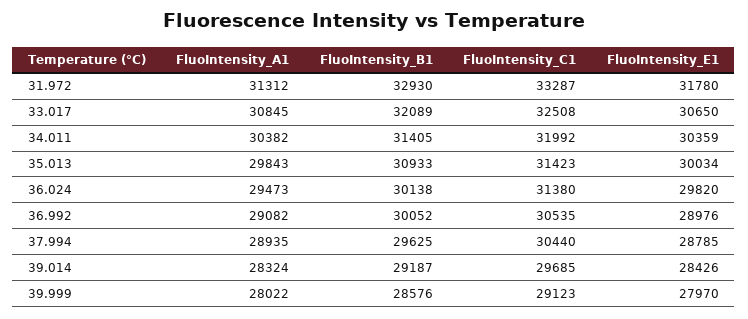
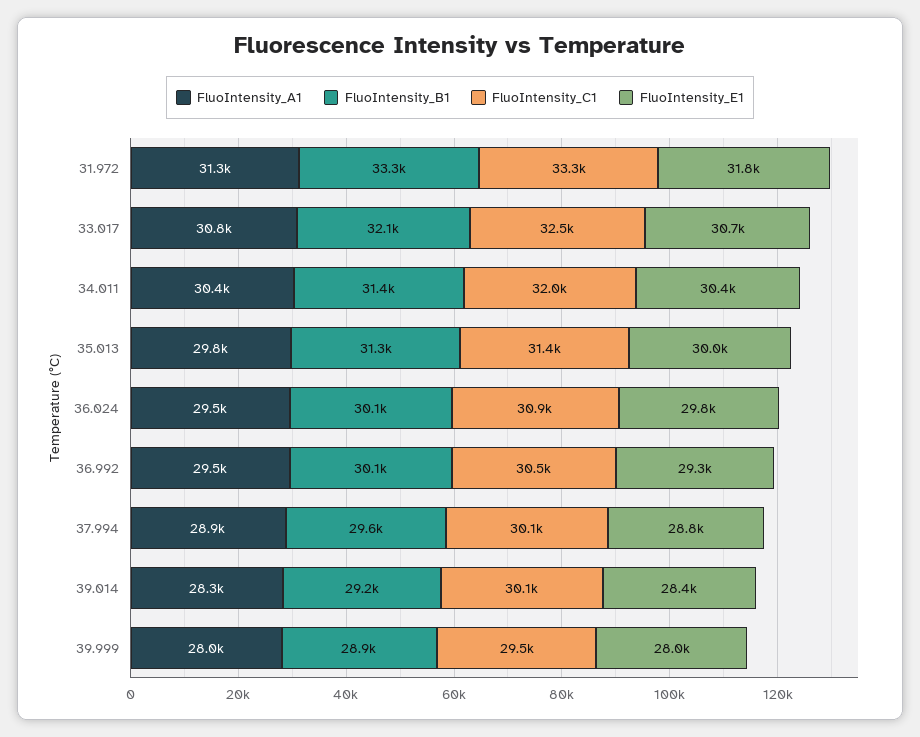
FluoIntensity_B1, 31.972: 32930 -> 33300
FluoIntensity_B1, 35.013: 30933 -> 31300
FluoIntensity_C1, 36.024: 31380 -> 30900
FluoIntensity_A1, 36.992: 29082 -> 29500
FluoIntensity_E1, 36.992: 28976 -> 29300
FluoIntensity_C1, 37.994: 30440 -> 30100
FluoIntensity_C1, 39.014: 29685 -> 30100
FluoIntensity_B1, 39.999: 28576 -> 28900
FluoIntensity_C1, 39.999: 29123 -> 29500

